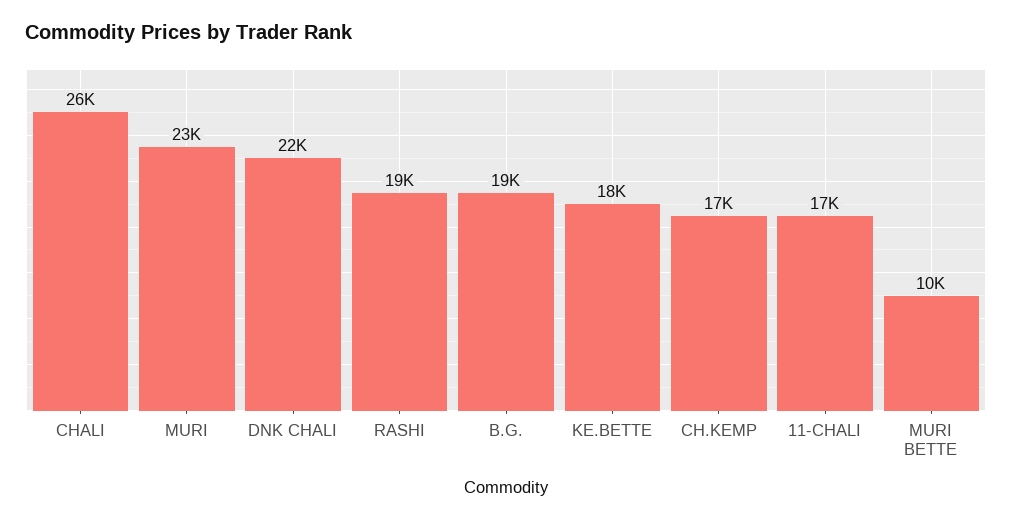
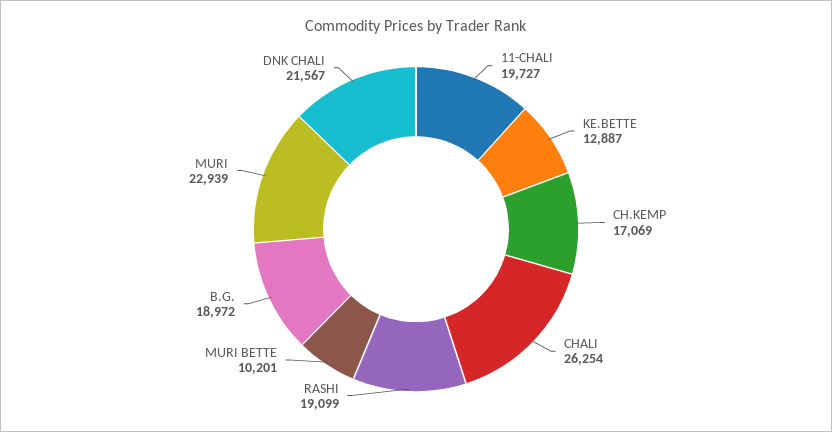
KE.BETTE: 18000 -> 12887
11-CHALI: 17000 -> 19727

